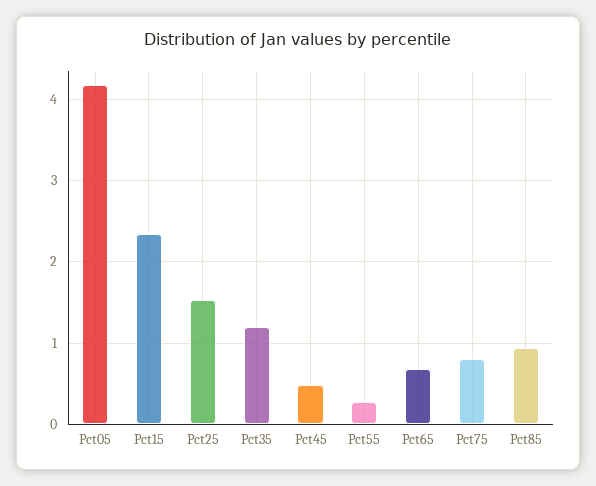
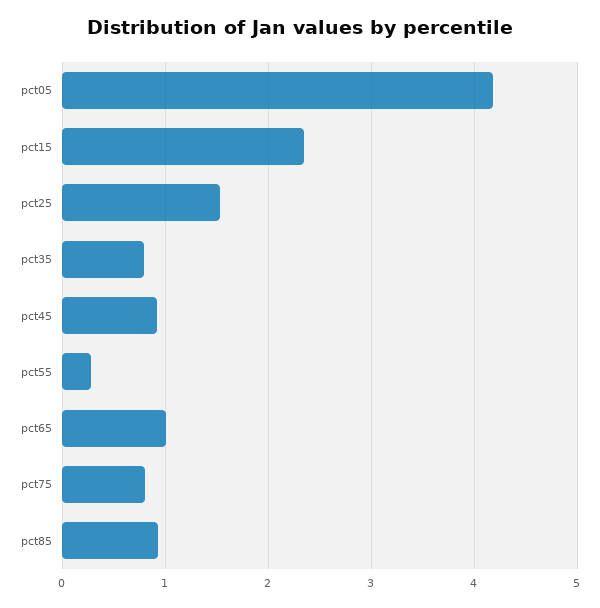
Pct35: 1.2 -> 0.8
Pct45: 0.5 -> 0.9
Pct65: 0.7 -> 1

